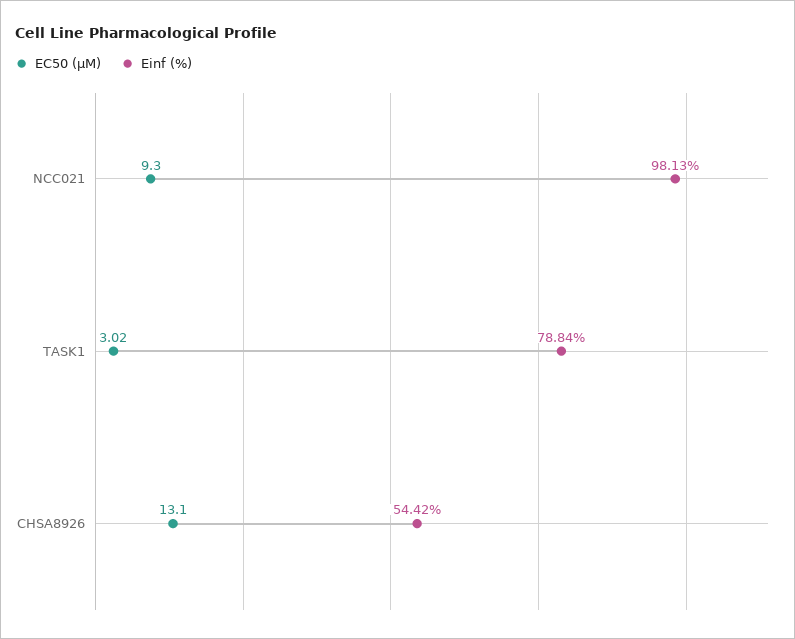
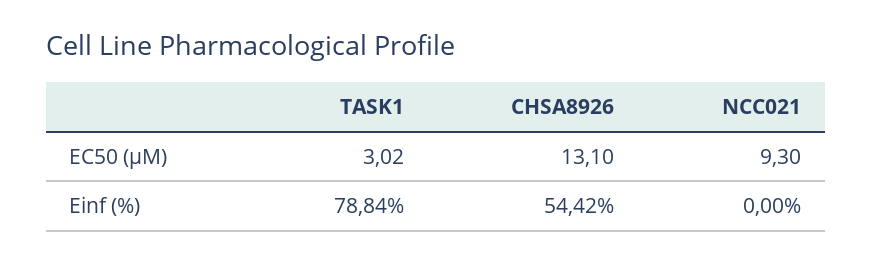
Einf (%), NCC021: 98.13 -> 0

